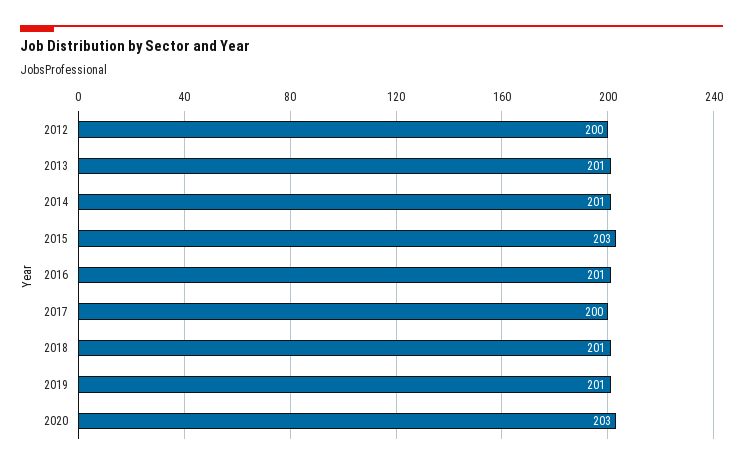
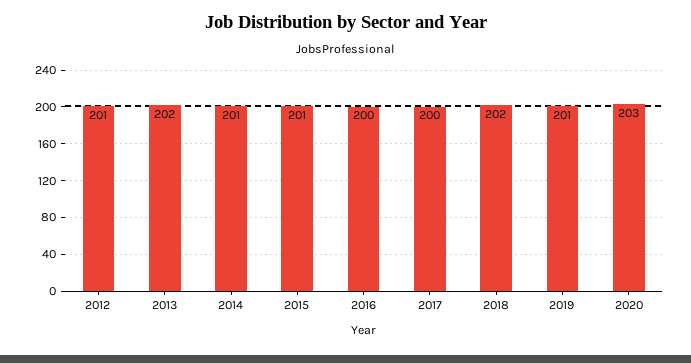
2012: 200 -> 201
2013: 201 -> 202
2015: 203 -> 201
2016: 201 -> 200
2018: 201 -> 202

